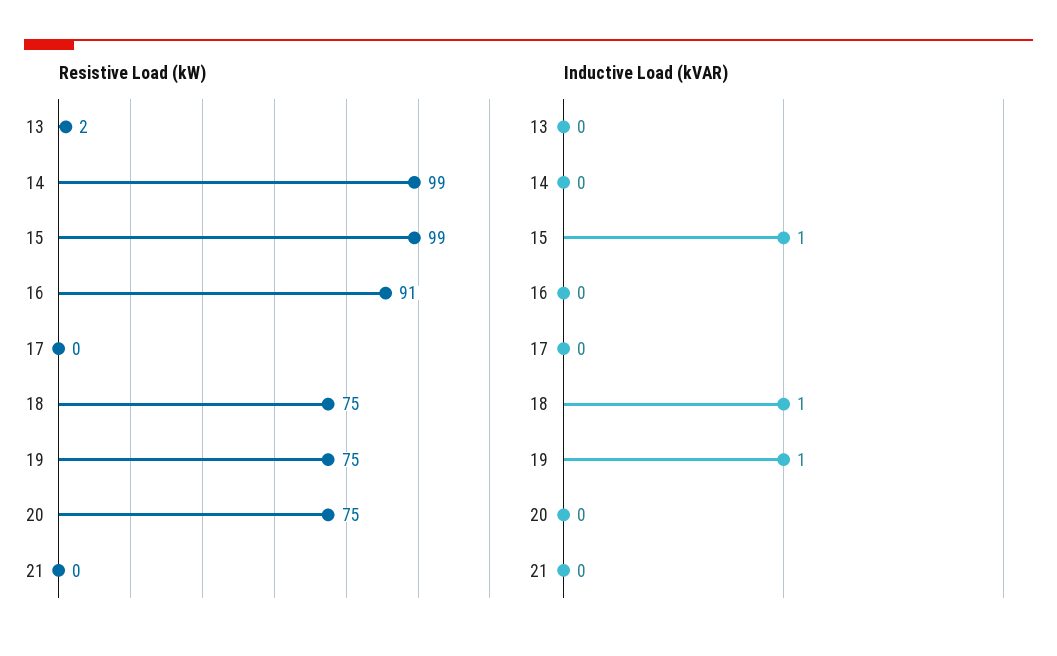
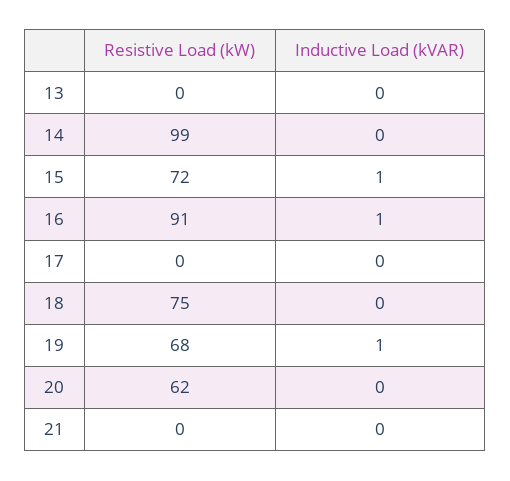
Resistive Load (kW), 13: 2 -> 0
Resistive Load (kW), 15: 99 -> 72
Resistive Load (kW), 19: 75 -> 68
Resistive Load (kW), 20: 75 -> 62
Inductive Load (kVAR), 16: 0 -> 1
Inductive Load (kVAR), 18: 1 -> 0

